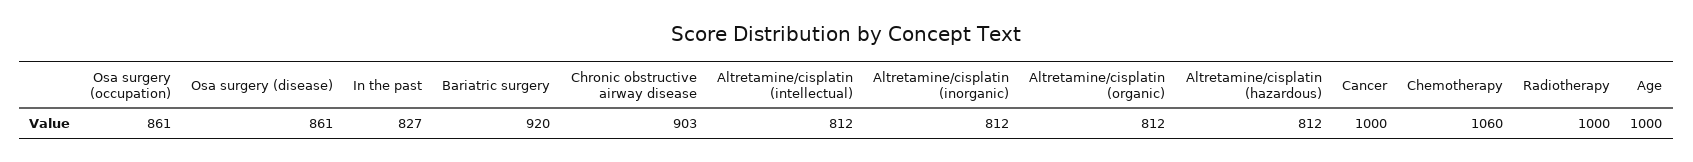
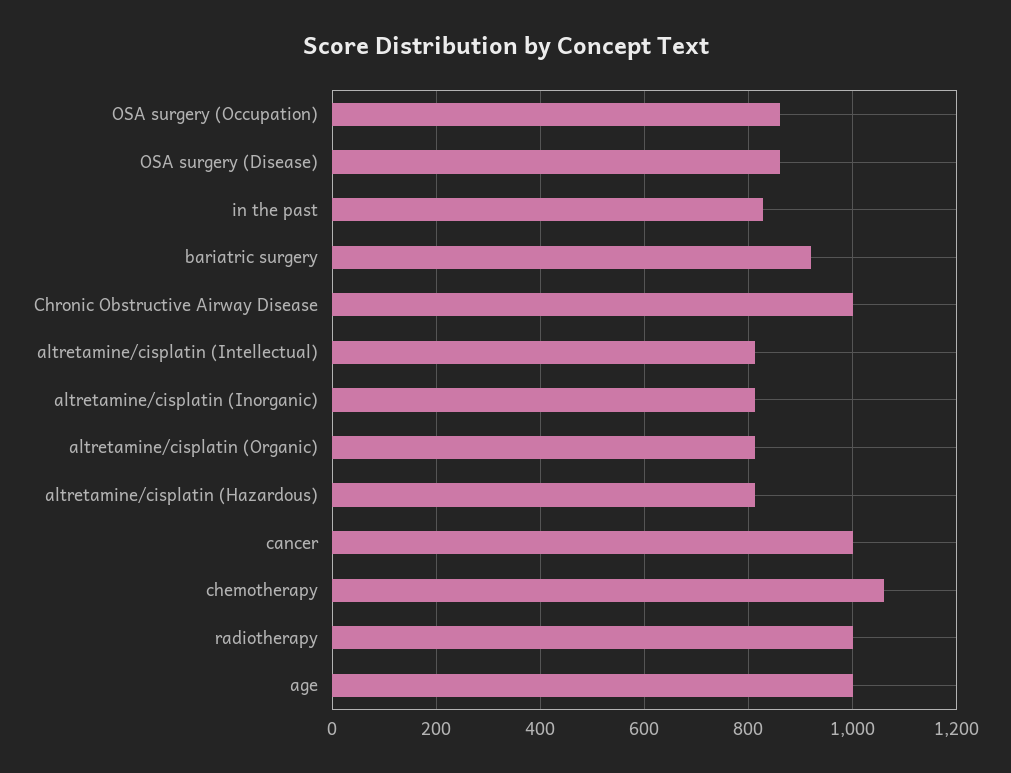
Chronic obstructive airway disease: 903 -> 1000

